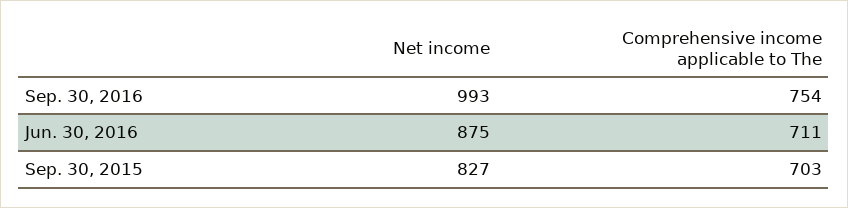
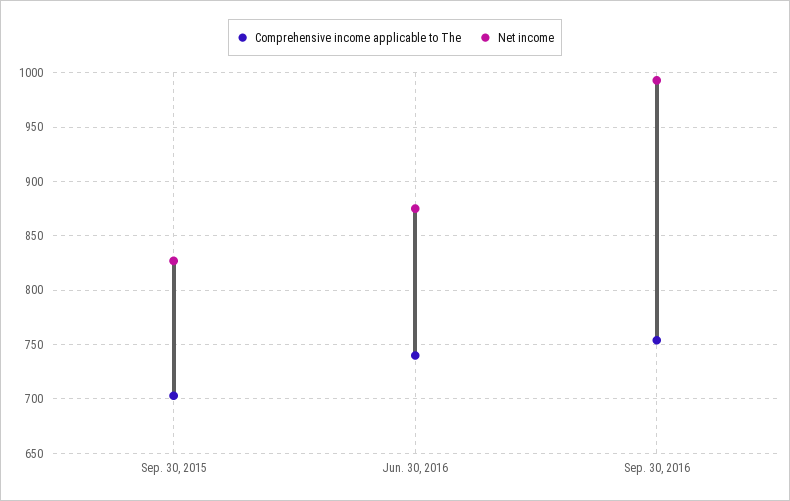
Comprehensive income applicable to The, Jun. 30, 2016: 711 -> 740

